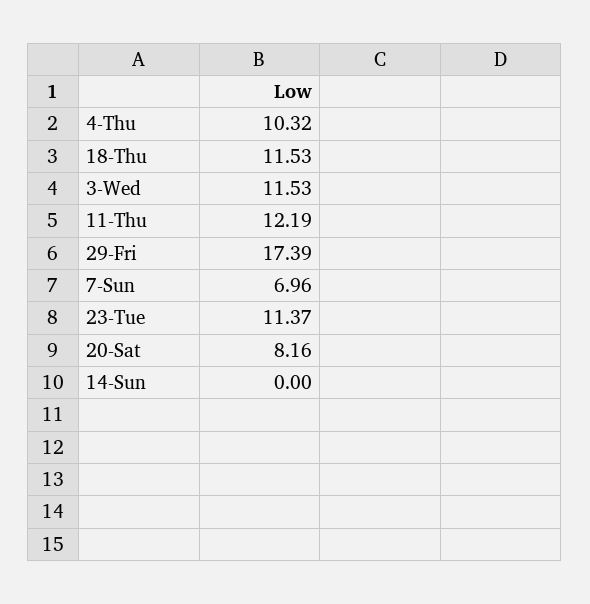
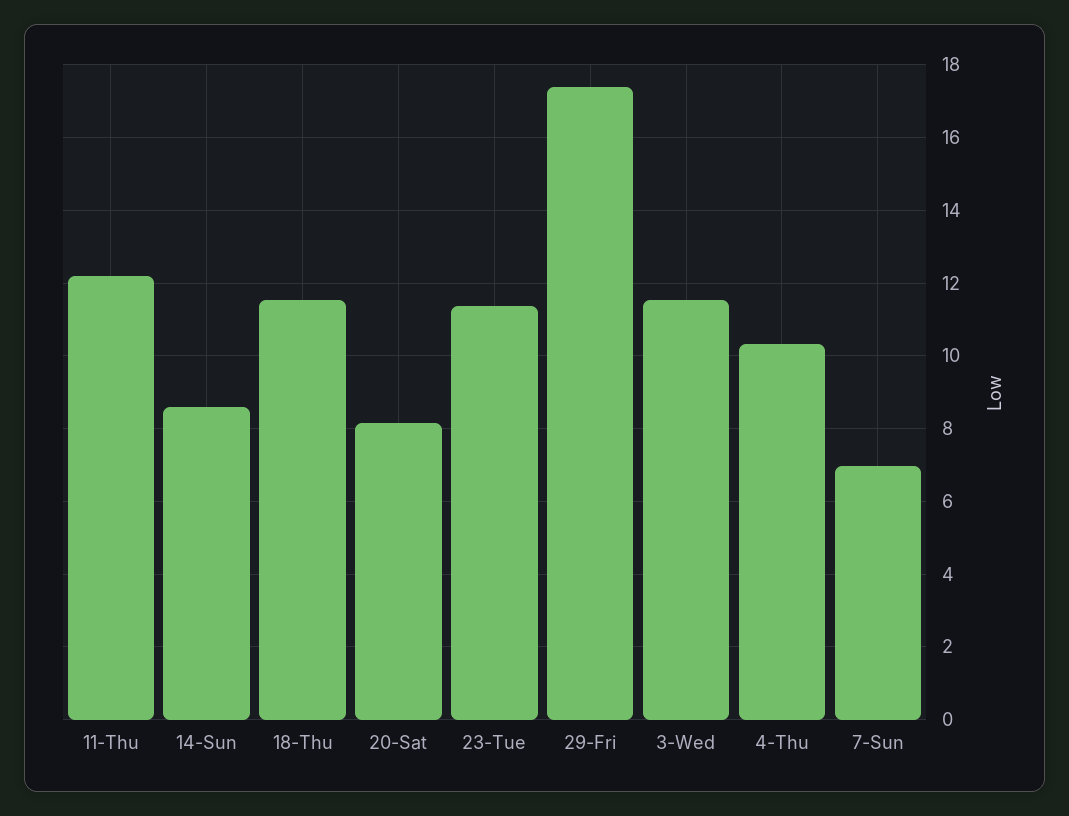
14-Sun: 0 -> 8.6

